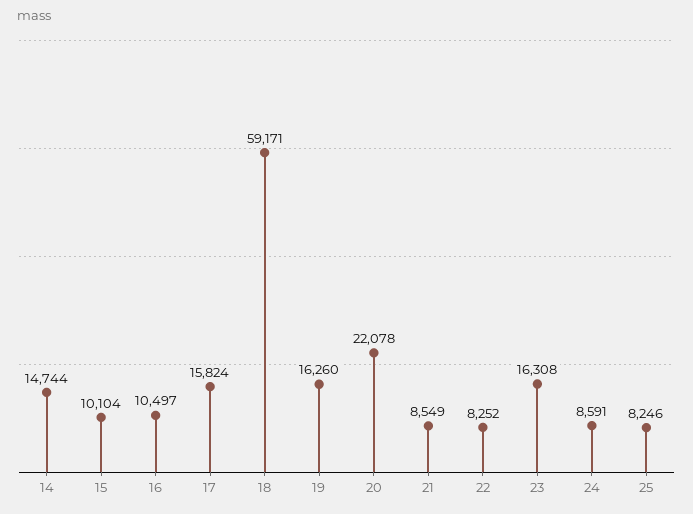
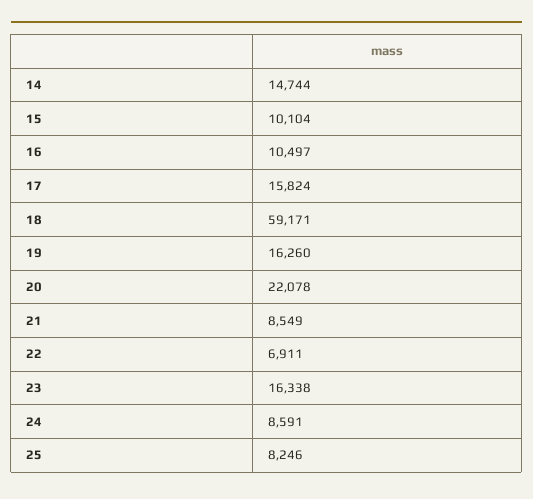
22: 8252 -> 6911
23: 16308 -> 16338

